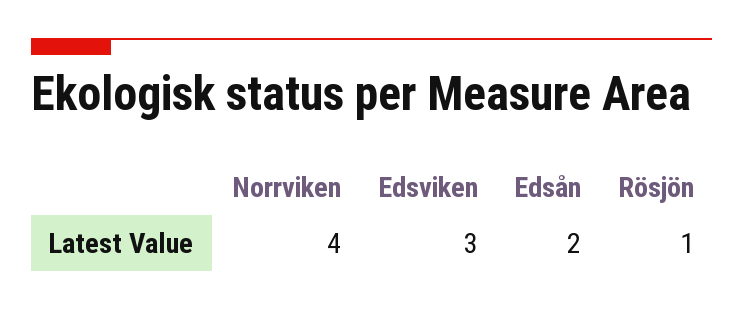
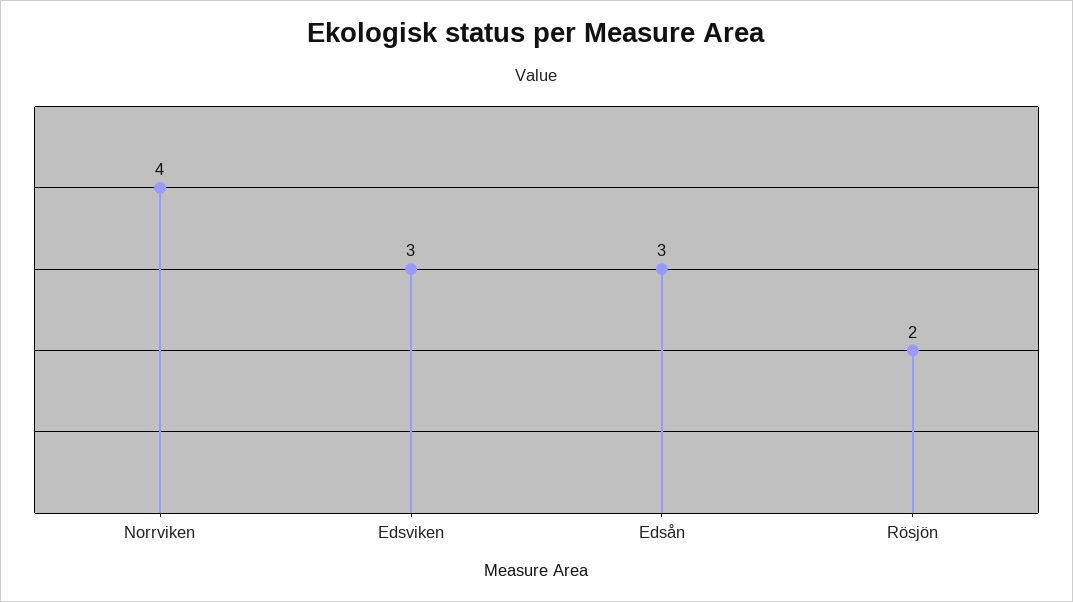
Edsån: 2 -> 3
Rösjön: 1 -> 2

